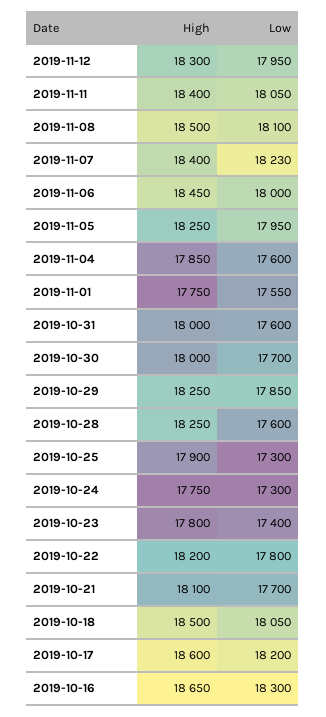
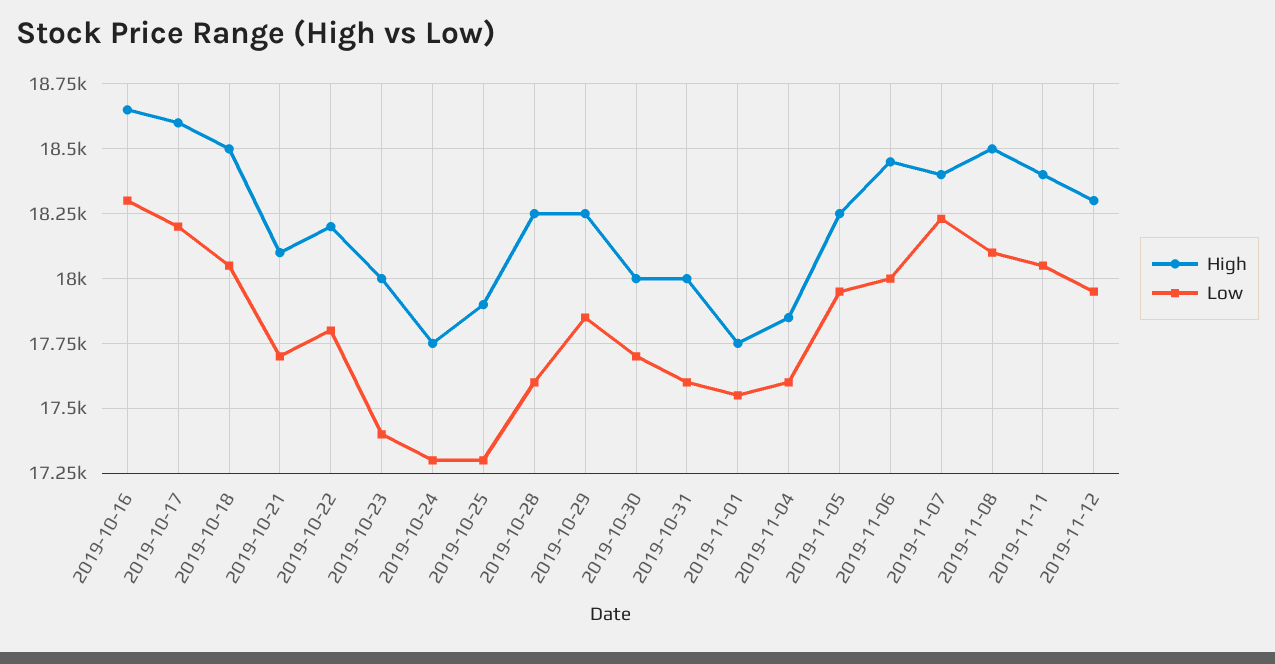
High, 2019-10-23: 17800 -> 18000

